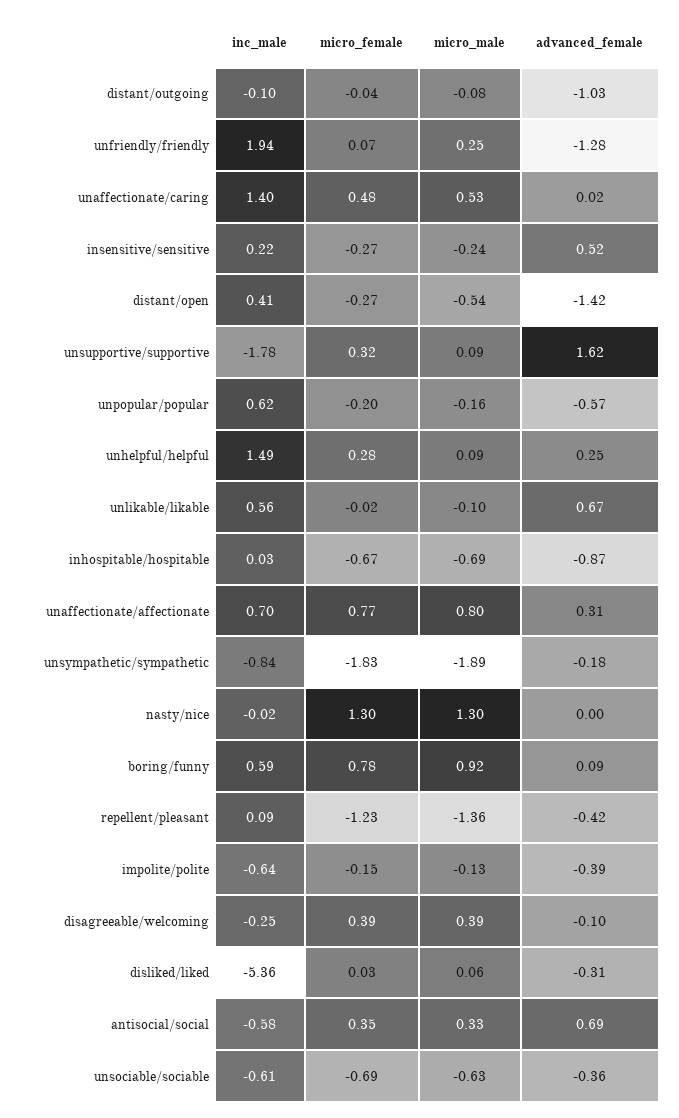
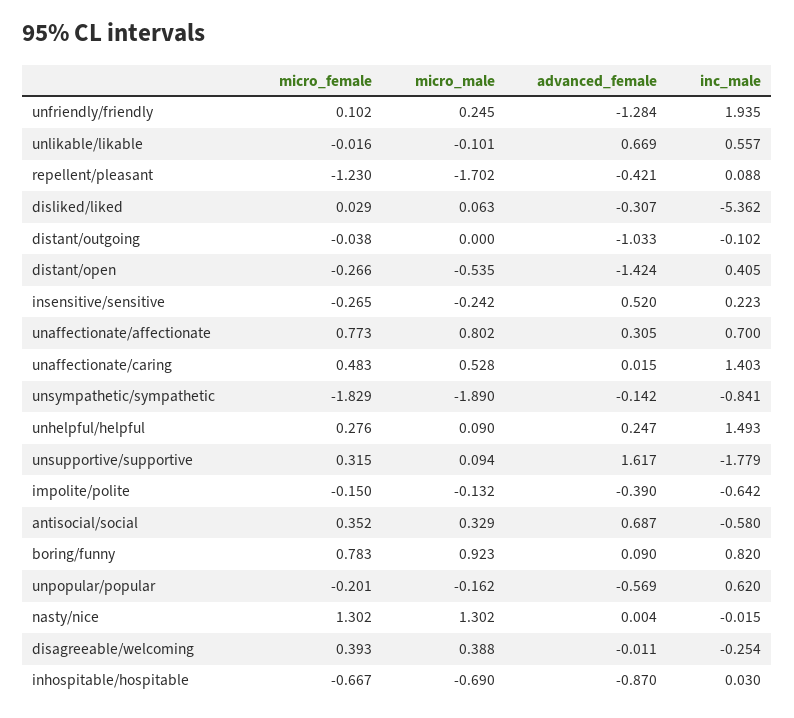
micro_male, distant/outgoing: -0.08 -> 0
micro_female, unfriendly/friendly: 0.07 -> 0.102
advanced_female, unsympathetic/sympathetic: -0.18 -> -0.142
inc_male, boring/funny: 0.59 -> 0.82
micro_male, repellent/pleasant: -1.36 -> -1.702
advanced_female, disagreeable/welcoming: -0.1 -> -0.011
inc_male, unsociable/sociable: -0.61 -> none
micro_female, unsociable/sociable: -0.69 -> none
micro_male, unsociable/sociable: -0.63 -> none
advanced_female, unsociable/sociable: -0.36 -> none

